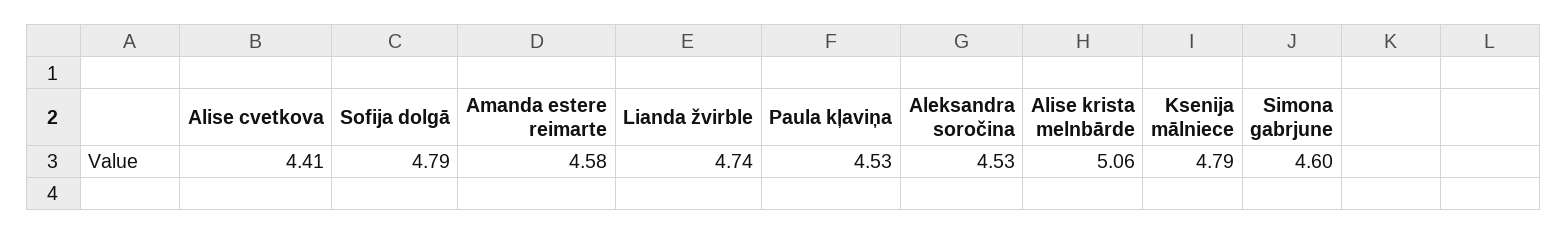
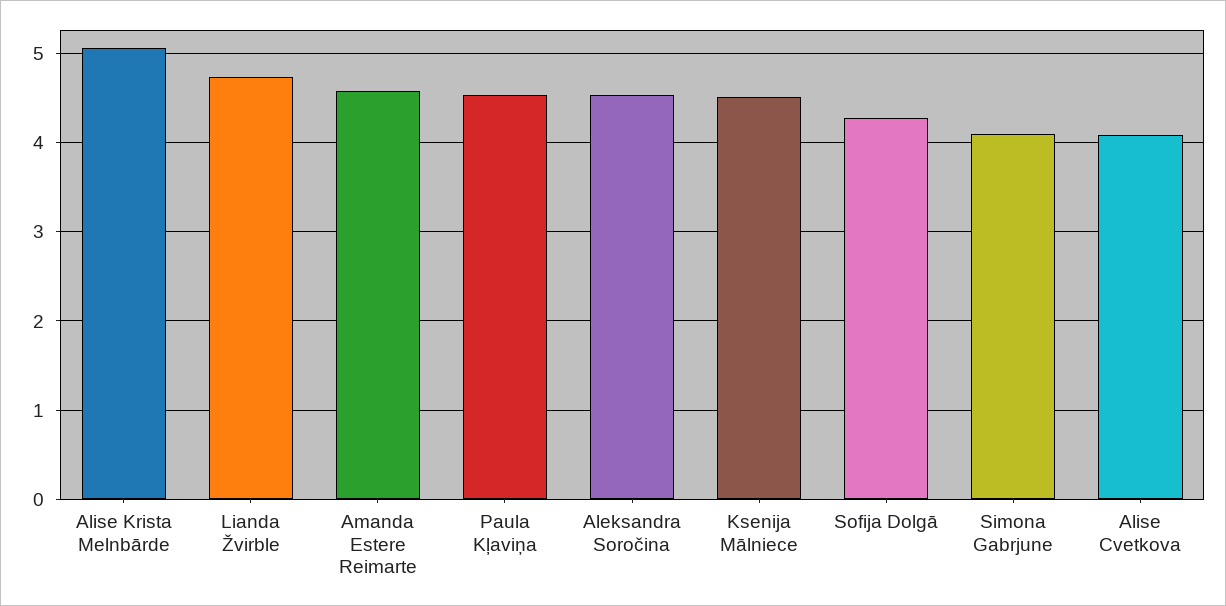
Alise cvetkova: 4.41 -> 4.1
Sofija dolgā: 4.79 -> 4.3
Ksenija mālniece: 4.79 -> 4.5
Simona gabrjune: 4.6 -> 4.1

